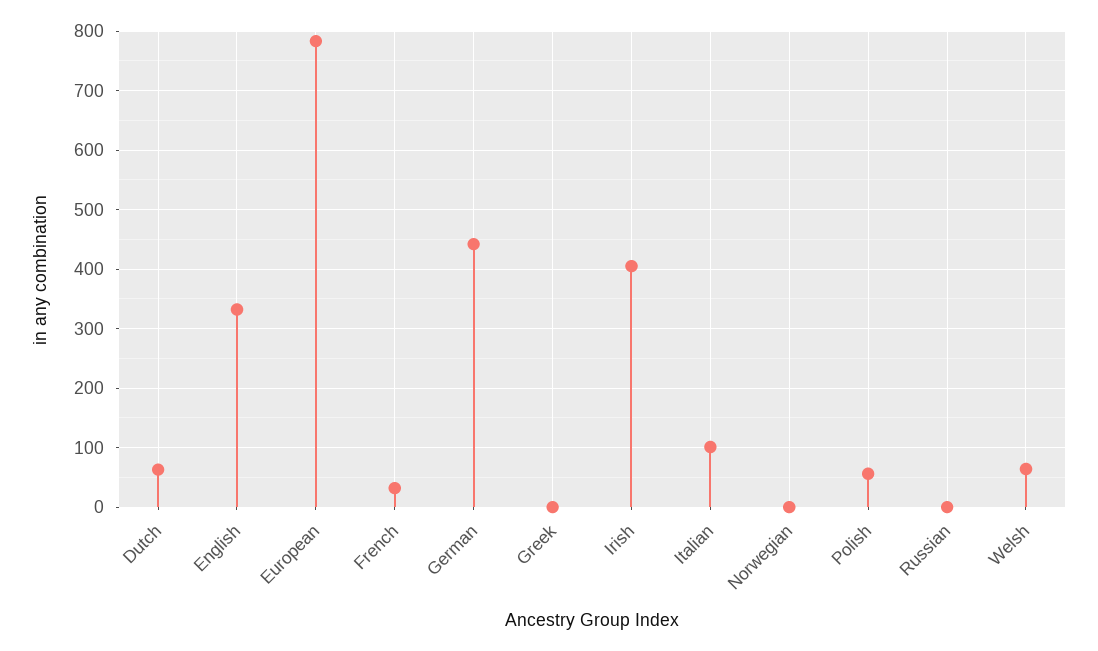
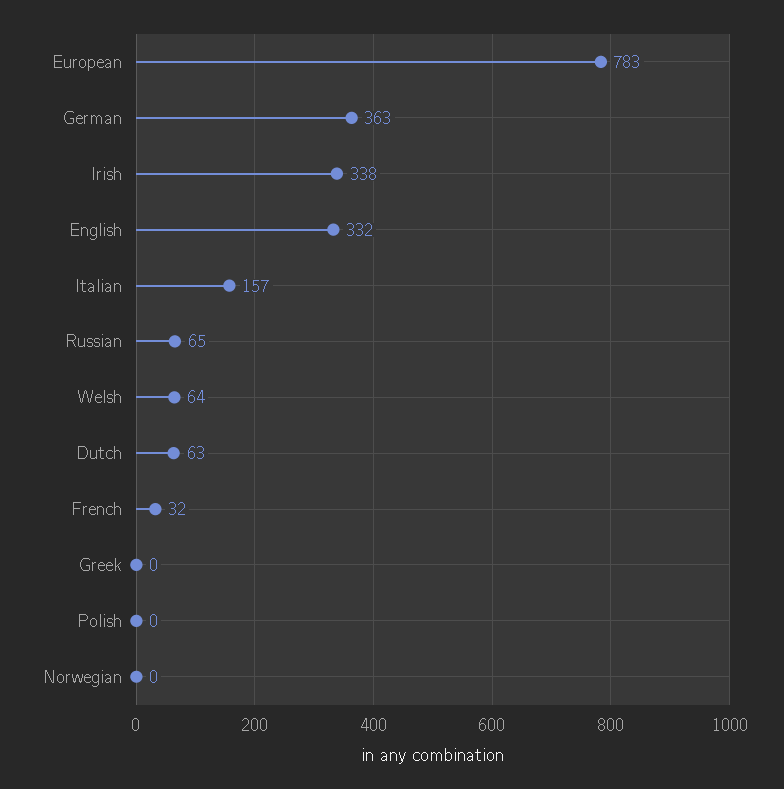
German: 440 -> 363
Irish: 400 -> 338
Italian: 100 -> 157
Polish: 60 -> 0
Russian: 0 -> 65

